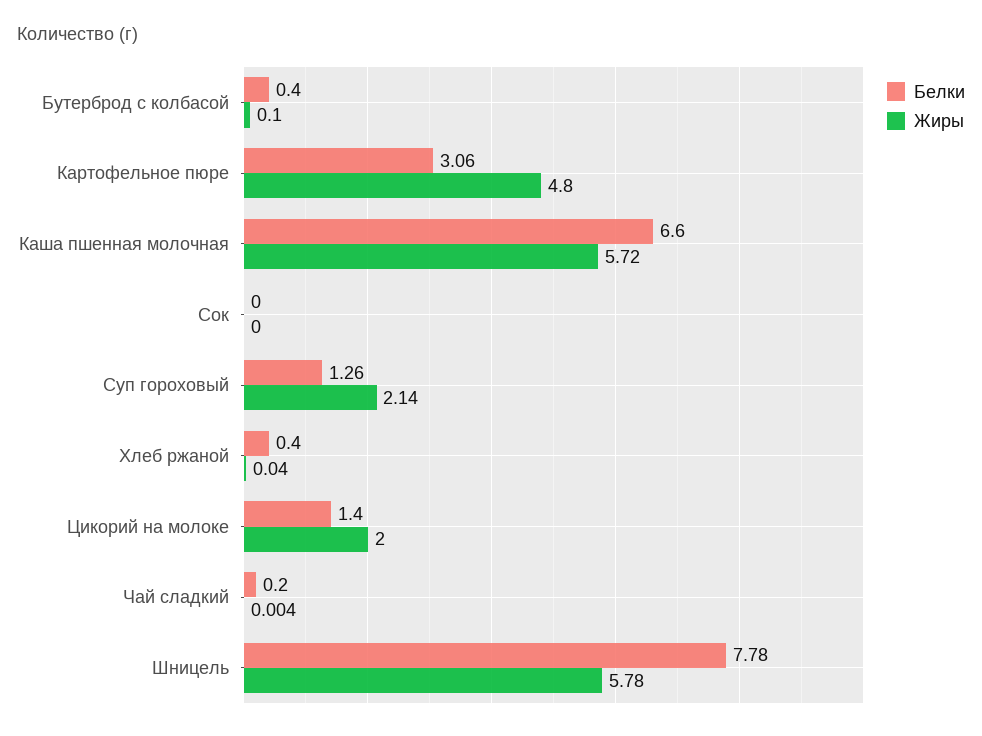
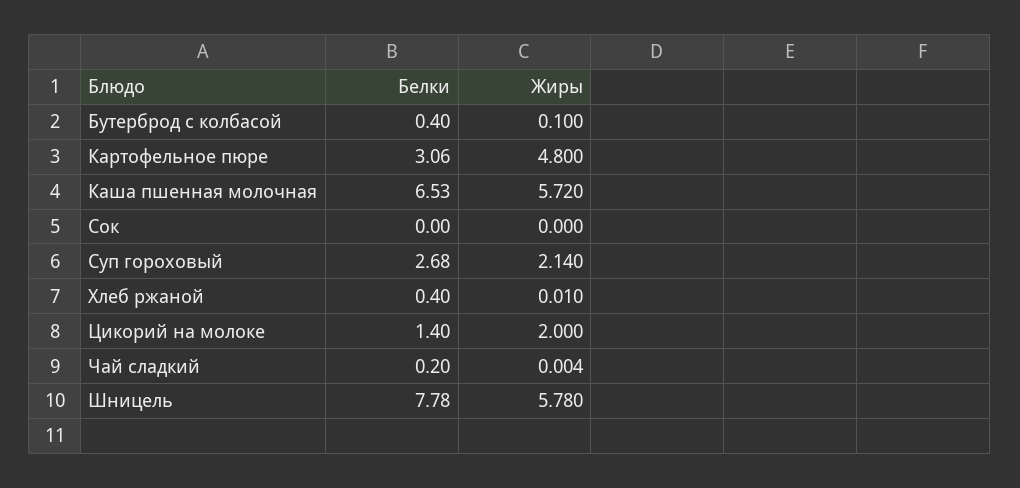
Белки, Каша пшенная молочная: 6.6 -> 6.53
Белки, Суп гороховый: 1.26 -> 2.68
Жиры, Хлеб ржаной: 0.04 -> 0.01

